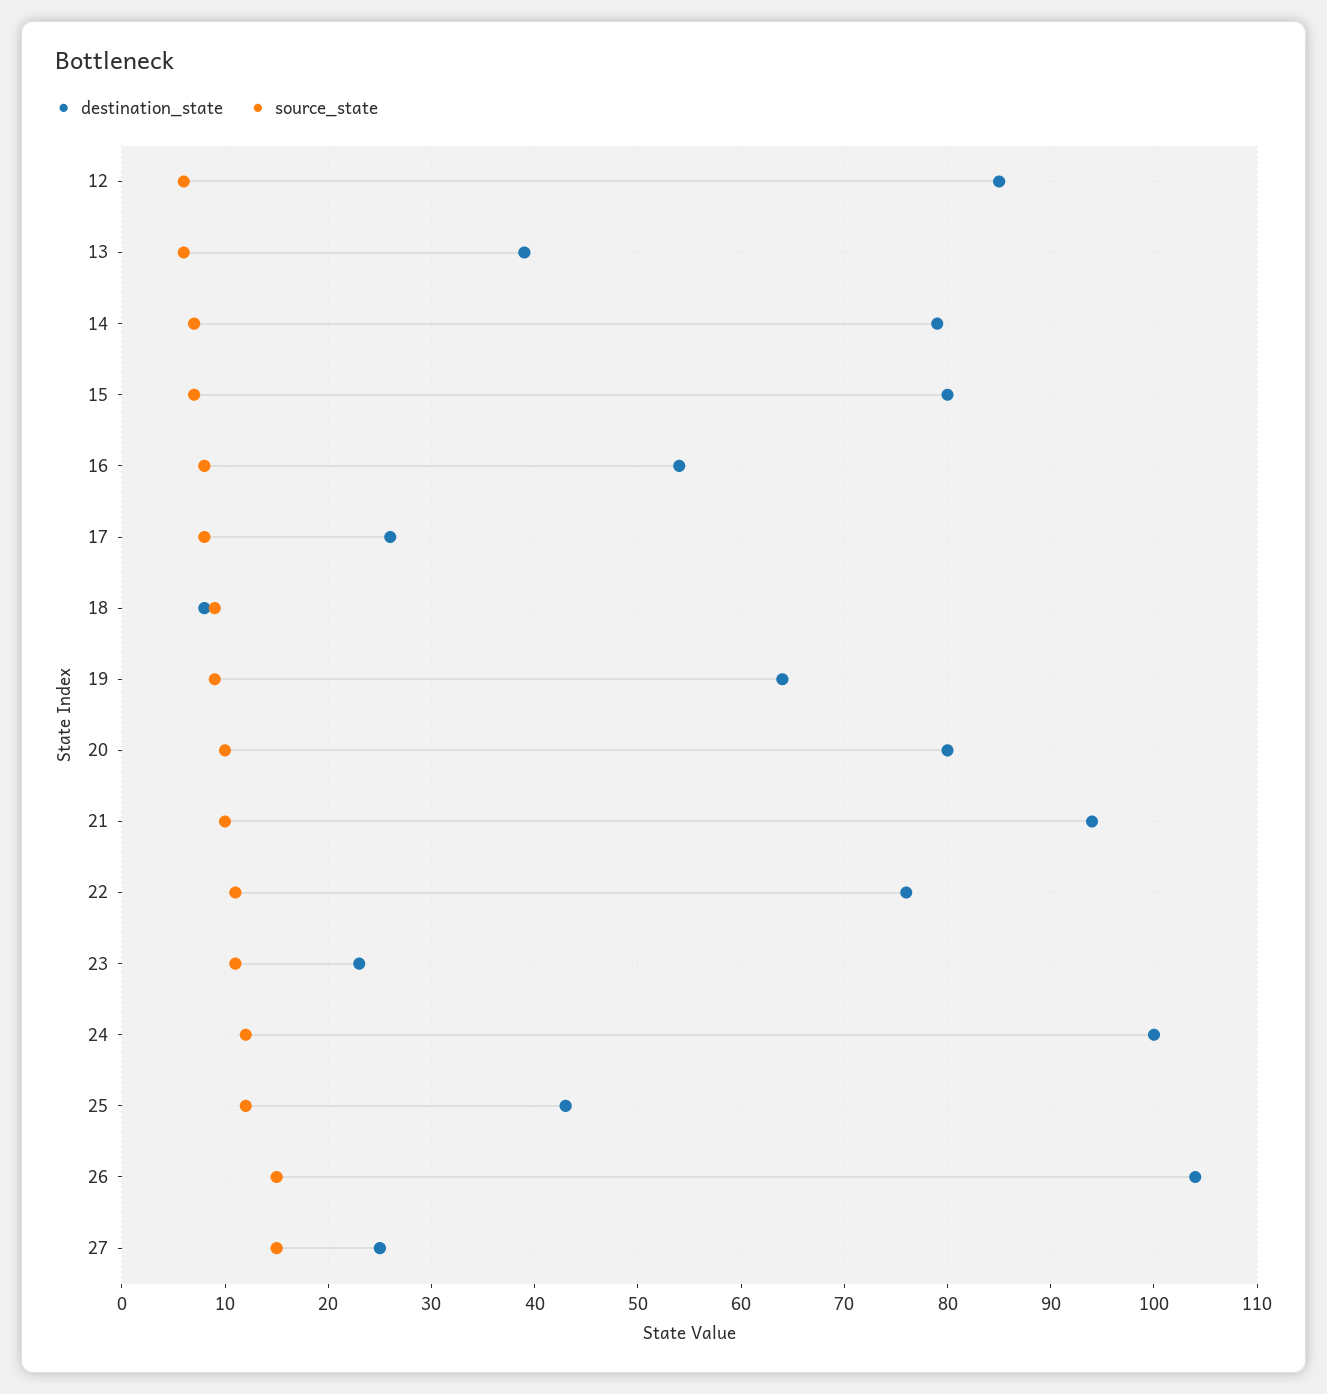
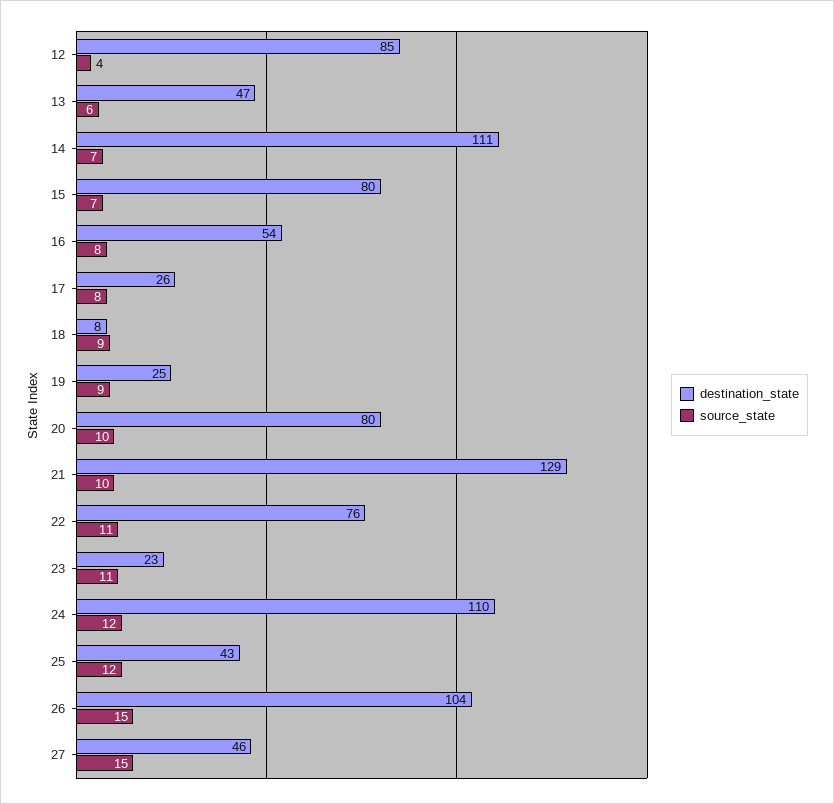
source_state, 12: 6 -> 4
destination_state, 13: 39 -> 47
destination_state, 14: 79 -> 111
destination_state, 19: 64 -> 25
destination_state, 21: 94 -> 129
destination_state, 24: 100 -> 110
destination_state, 27: 25 -> 46

